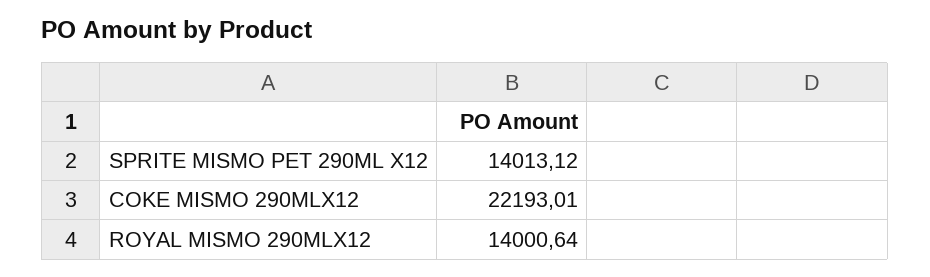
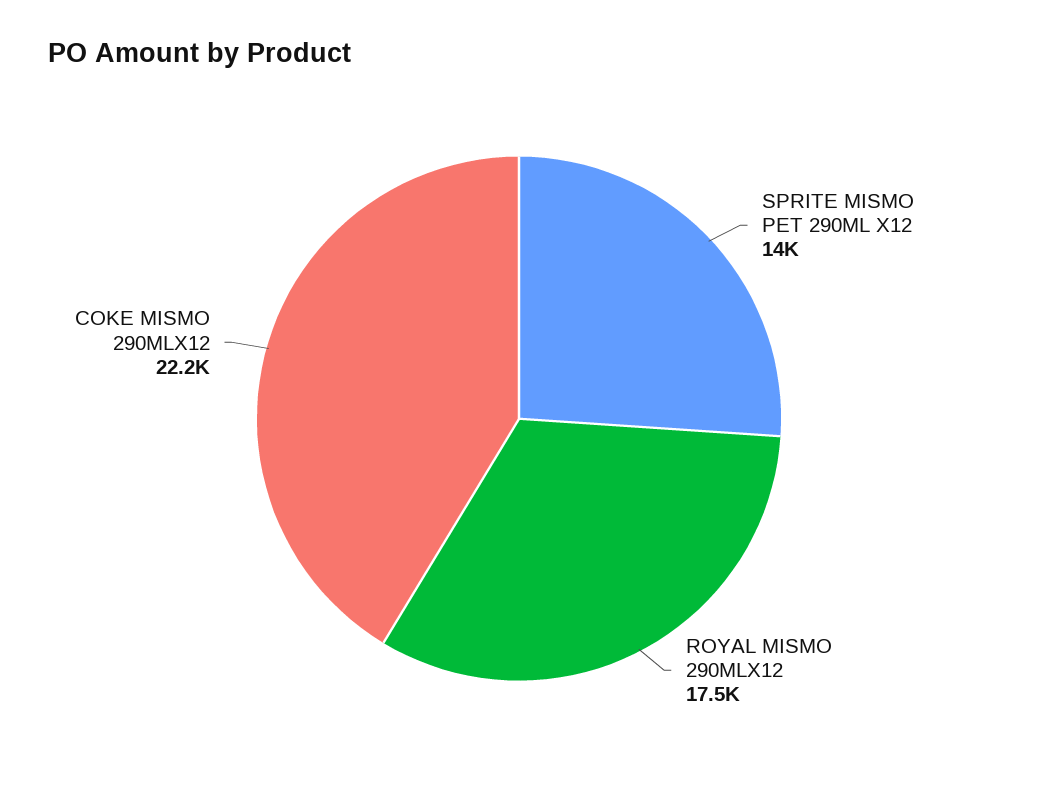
ROYAL MISMO 290MLX12: 14000.64 -> 17500

